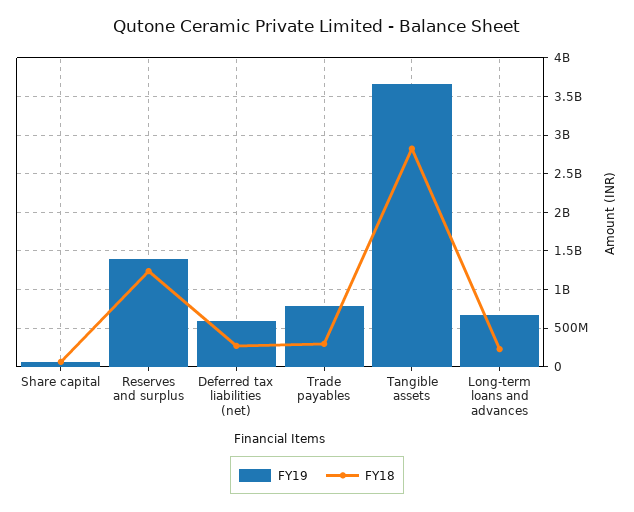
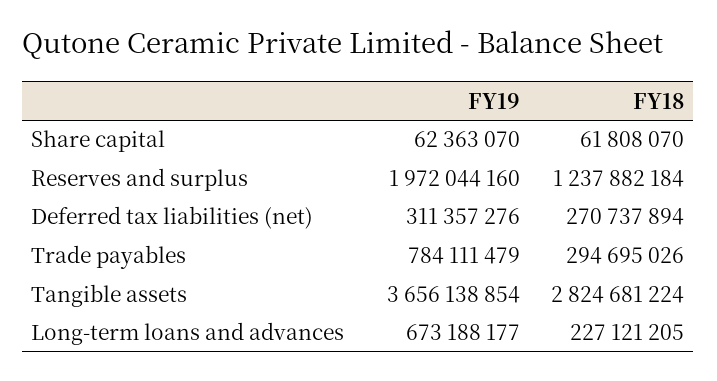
FY19, Reserves and surplus: 1400000000 -> 1972044160
FY19, Deferred tax liabilities (net): 600000000 -> 311357276

